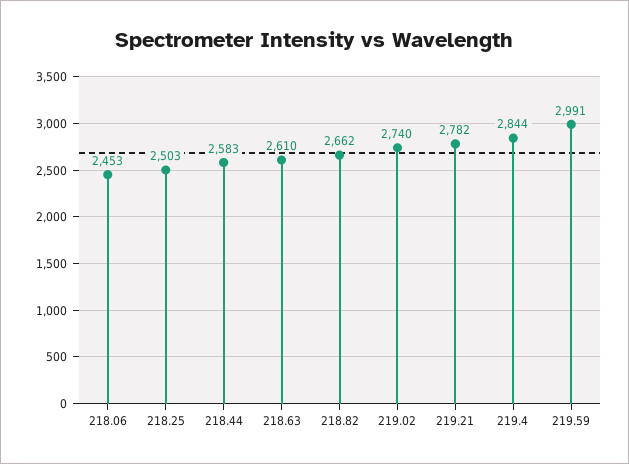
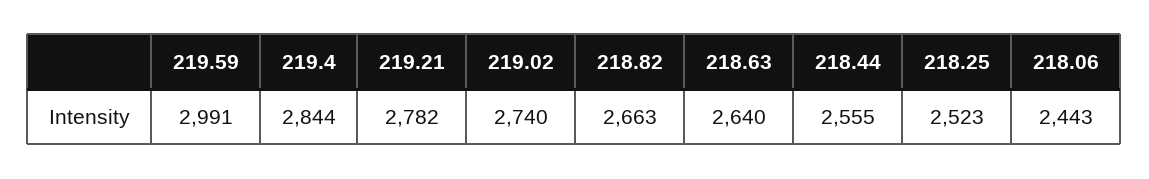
218.06: 2453 -> 2443
218.25: 2503 -> 2523
218.44: 2583 -> 2555
218.63: 2610 -> 2640
218.82: 2662 -> 2663

